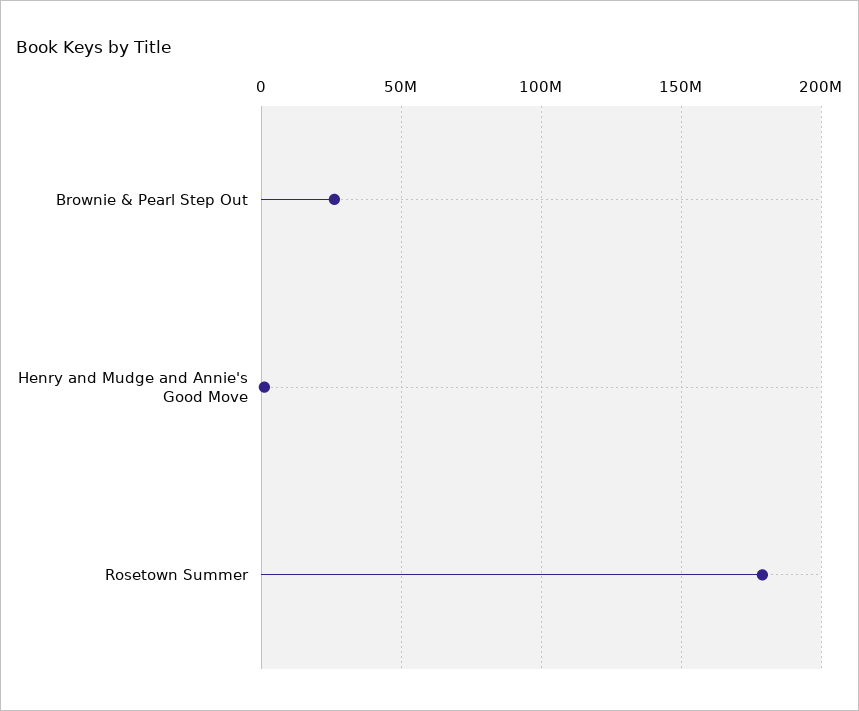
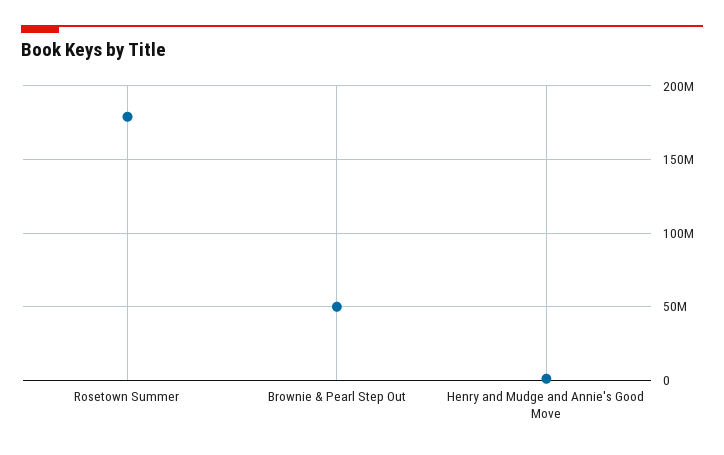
Brownie & Pearl Step Out: 25000000 -> 50000000

